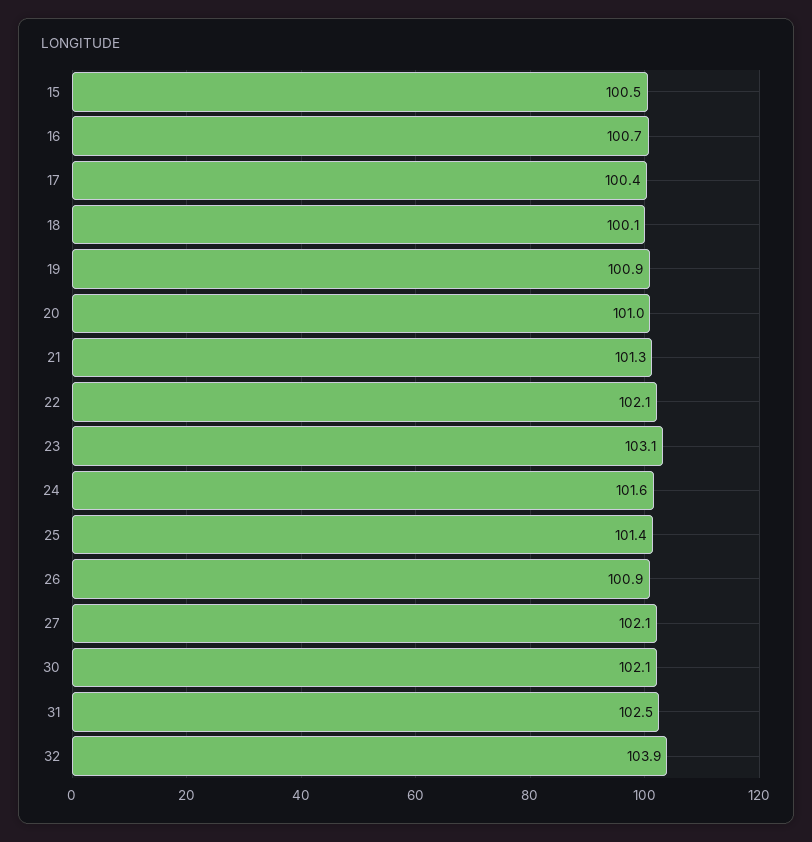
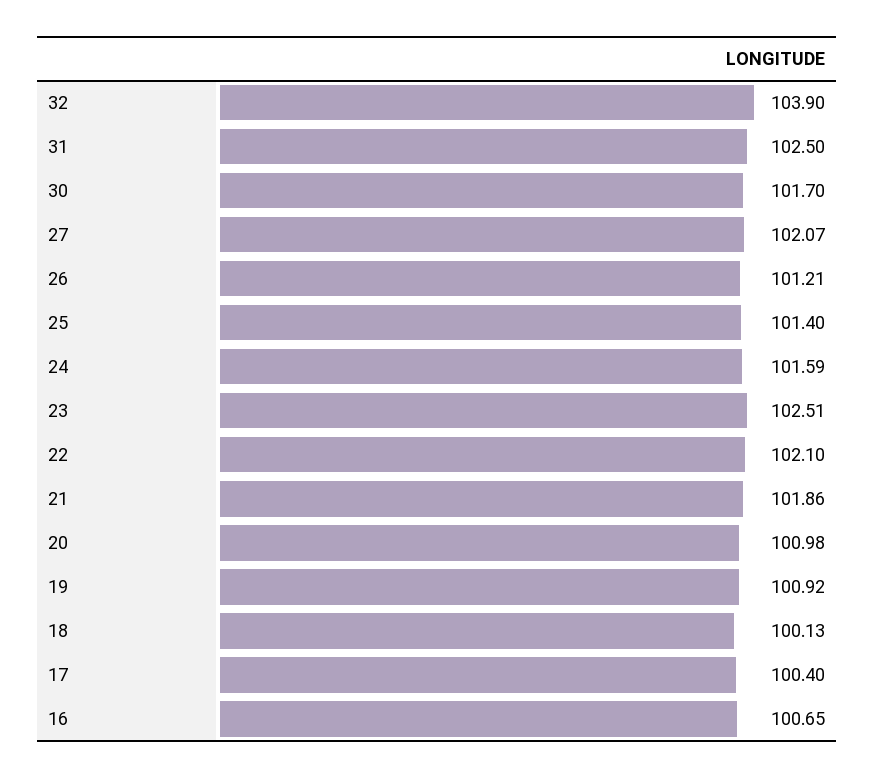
15: 100.5 -> none
21: 101.3 -> 101.86
23: 103.1 -> 102.51
26: 100.9 -> 101.21
30: 102.1 -> 101.7

